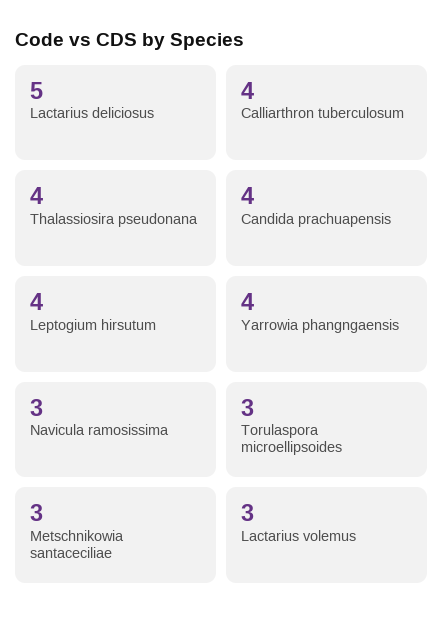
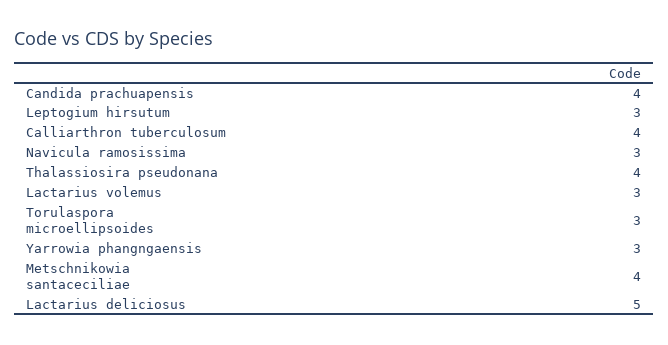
Leptogium hirsutum: 4 -> 3
Yarrowia phangngaensis: 4 -> 3
Metschnikowia santaceciliae: 3 -> 4

